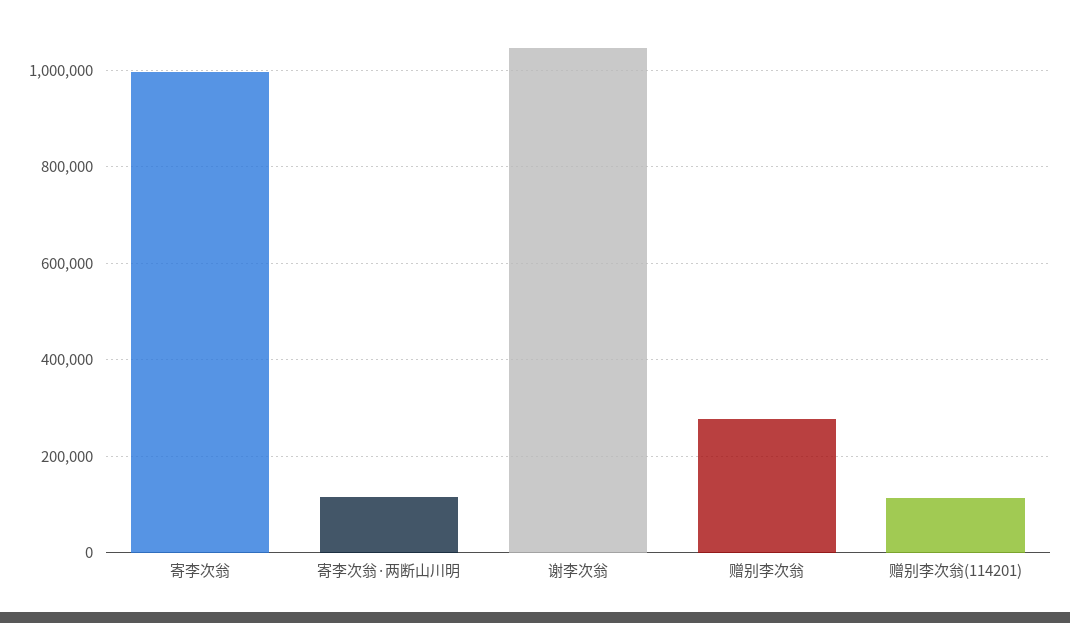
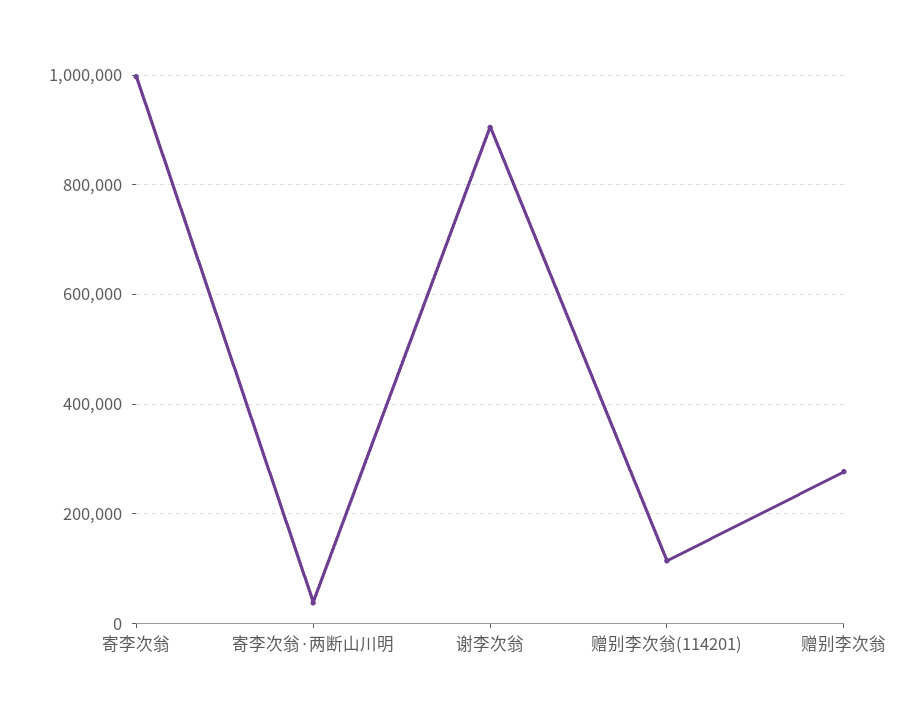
寄李次翁·两断山川明: 120000 -> 40000
谢李次翁: 1040000 -> 900000

